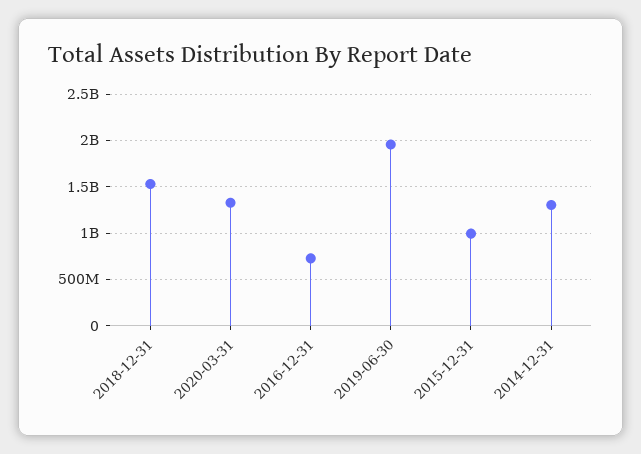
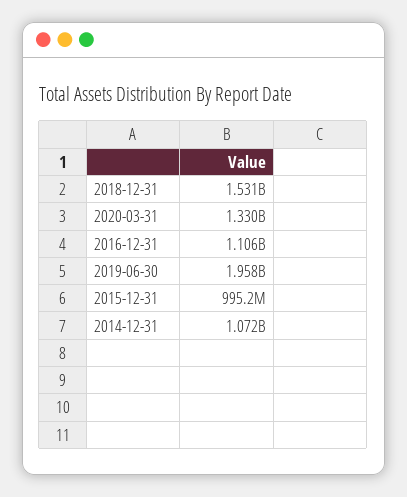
2016-12-31: 700000000 -> 1106000000
2014-12-31: 1300000000 -> 1072000000

